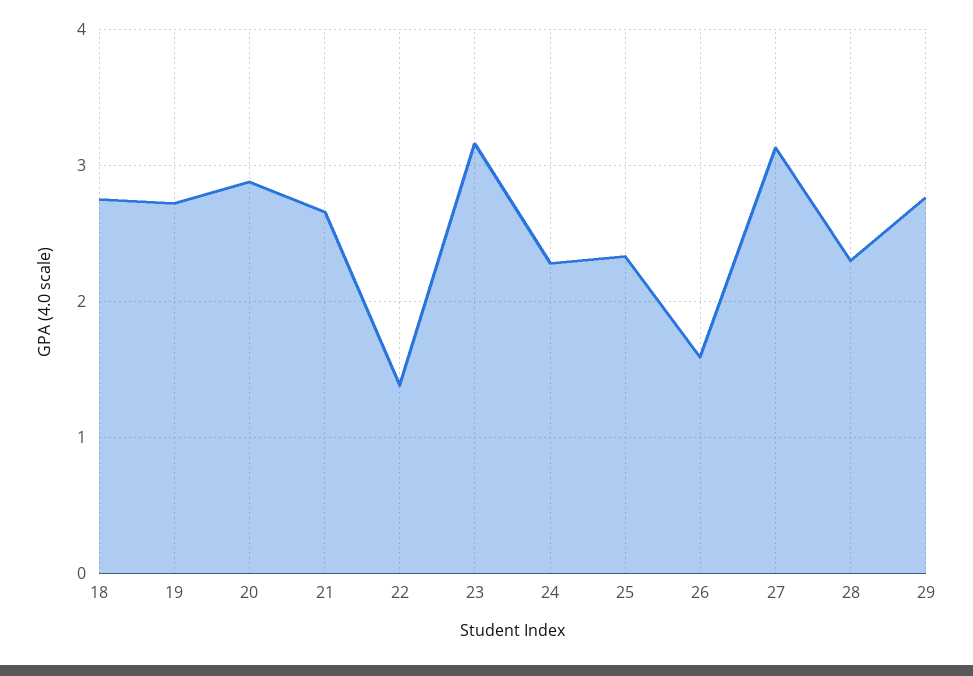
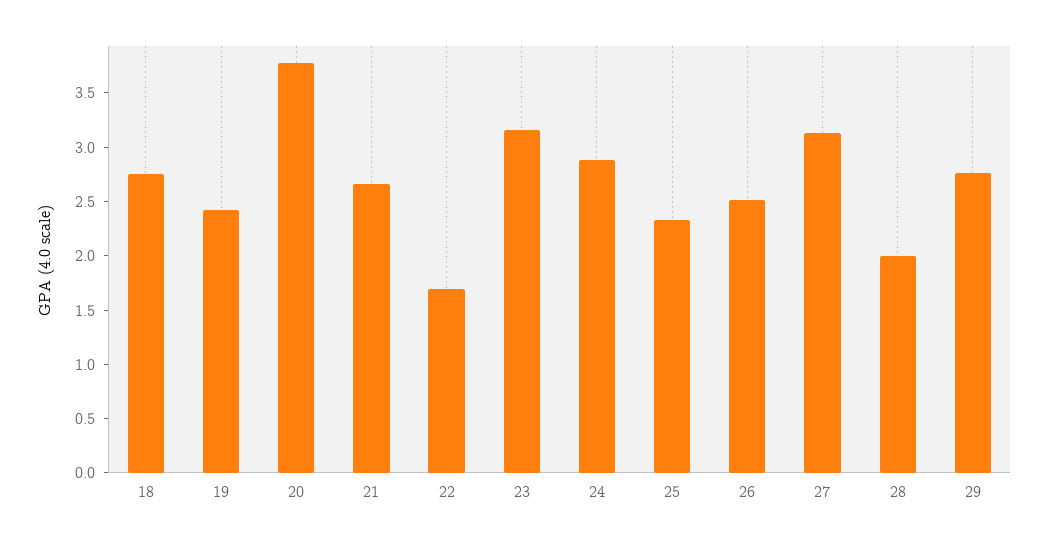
19: 2.7 -> 2.4
20: 2.9 -> 3.8
22: 1.4 -> 1.7
24: 2.3 -> 2.9
26: 1.6 -> 2.5
28: 2.3 -> 2

